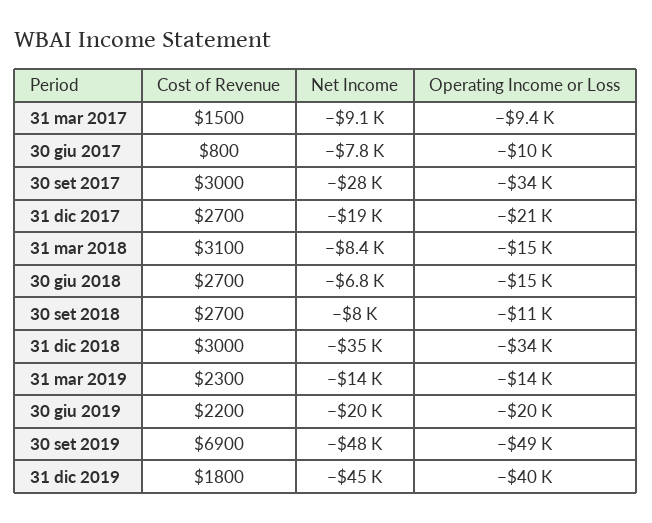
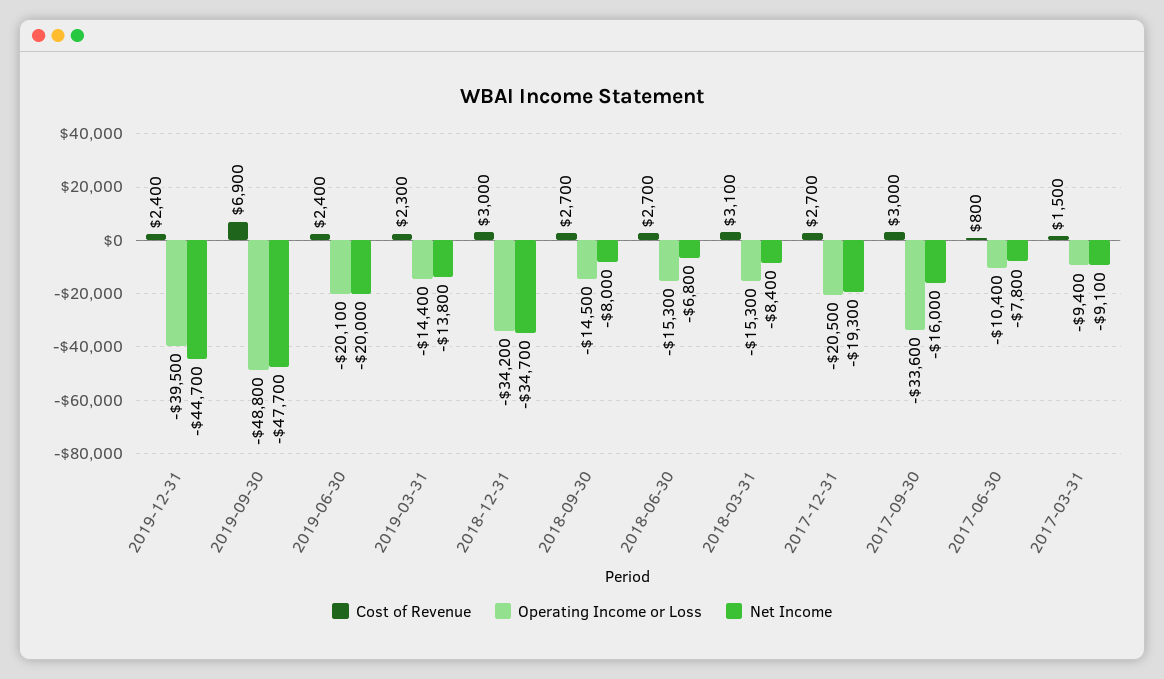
Net Income, 30 set 2017: -28000 -> -16000
Operating Income or Loss, 30 set 2018: -11000 -> -14500
Cost of Revenue, 30 giu 2019: 2200 -> 2400
Cost of Revenue, 31 dic 2019: 1800 -> 2400

